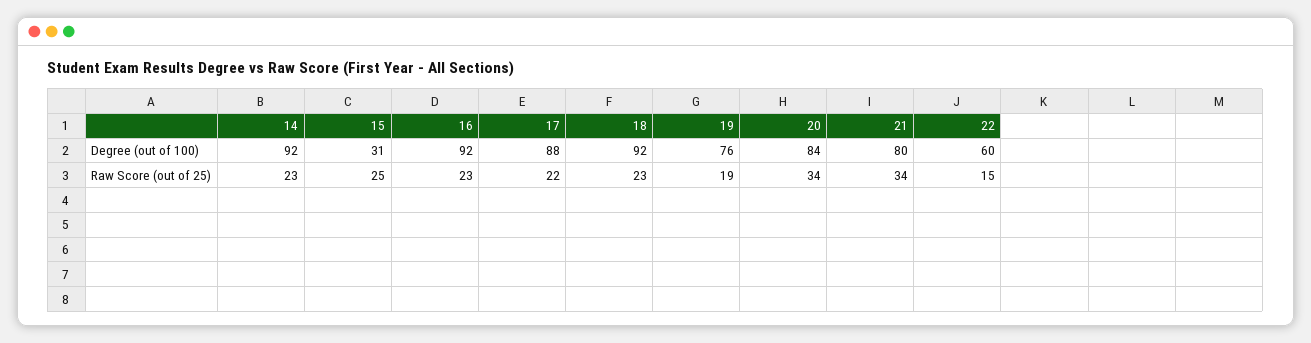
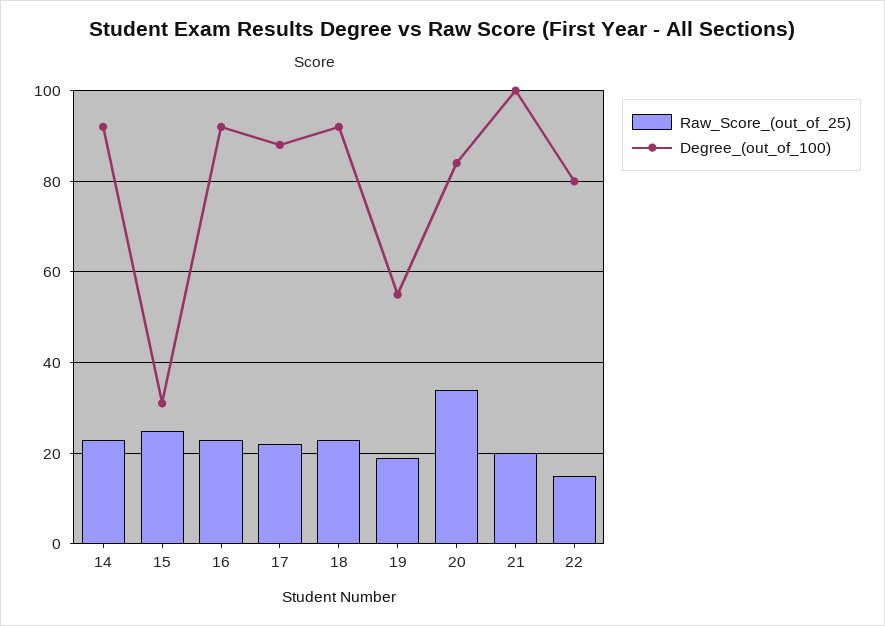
Degree (out of 100), 19: 76 -> 55
Degree (out of 100), 21: 80 -> 100
Degree (out of 100), 22: 60 -> 80
Raw Score (out of 25), 21: 34 -> 20

